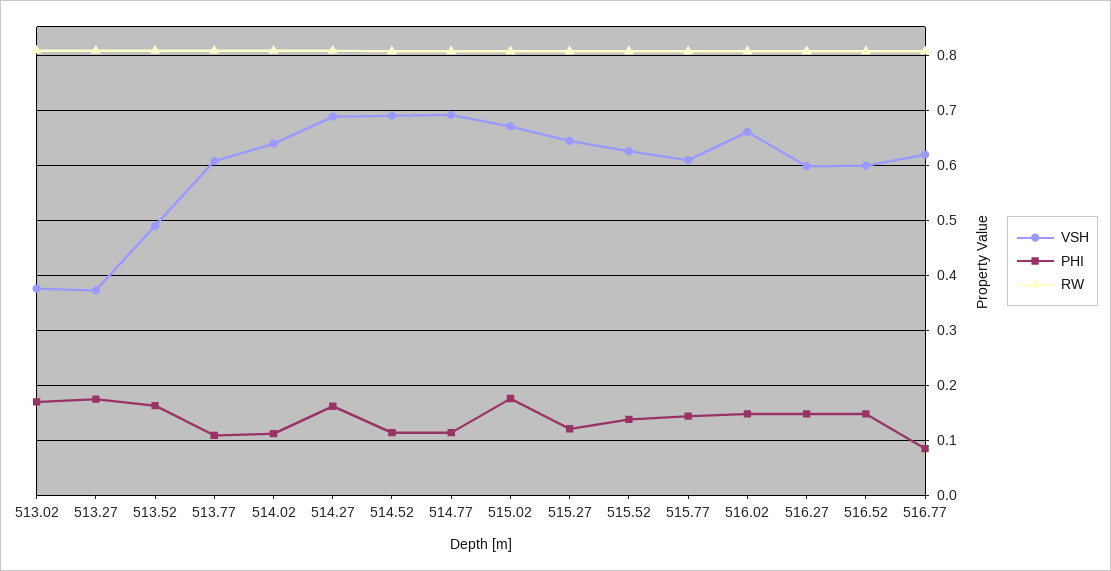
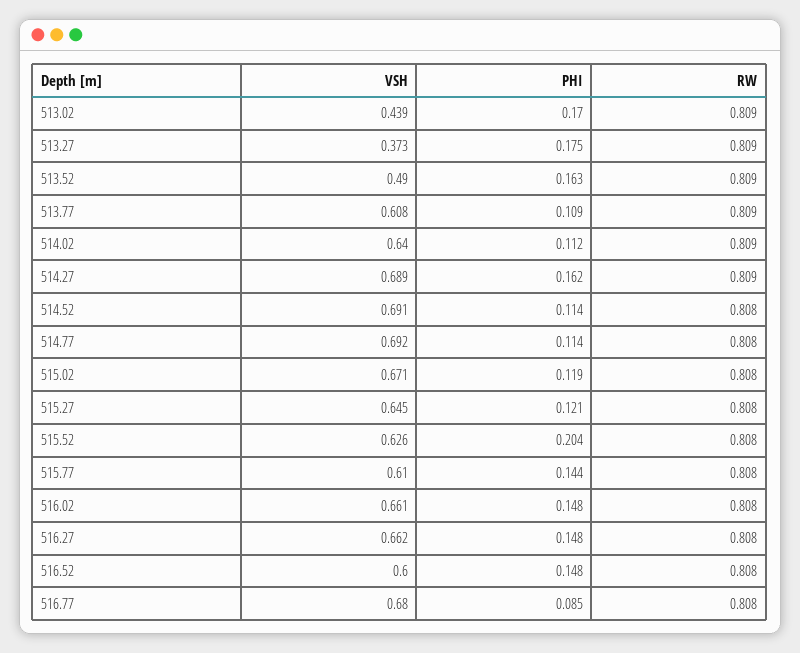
VSH, 513.02: 0.38 -> 0.439
PHI, 515.02: 0.18 -> 0.119
PHI, 515.52: 0.14 -> 0.204
VSH, 516.27: 0.6 -> 0.662
VSH, 516.77: 0.62 -> 0.68

